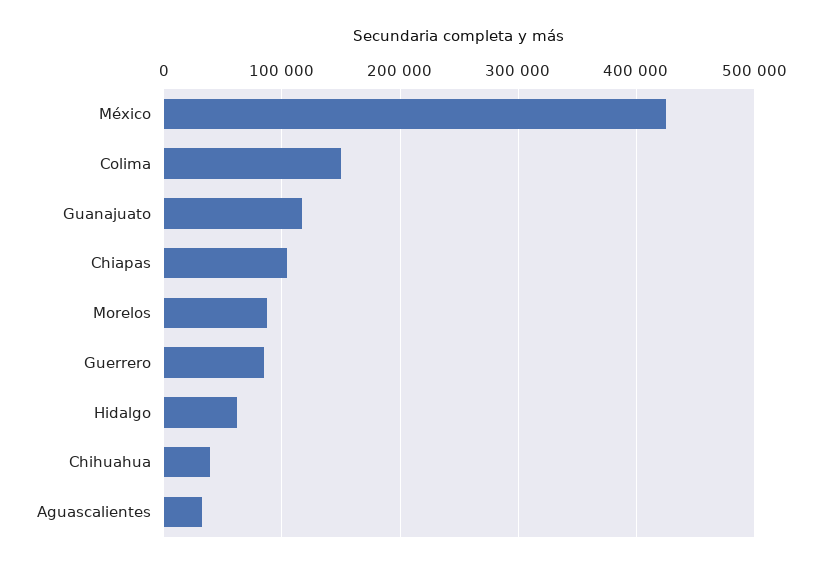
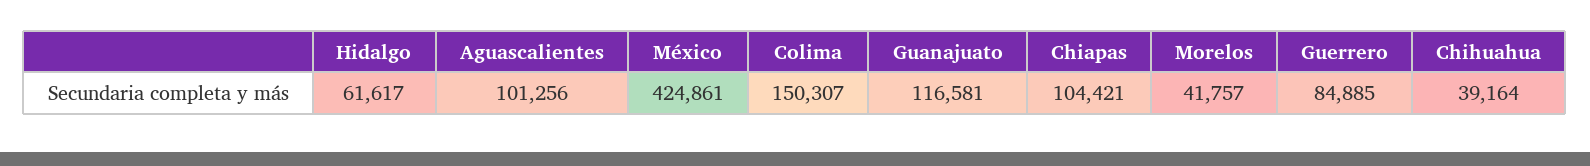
Morelos: 90000 -> 41757
Aguascalientes: 30000 -> 101256

